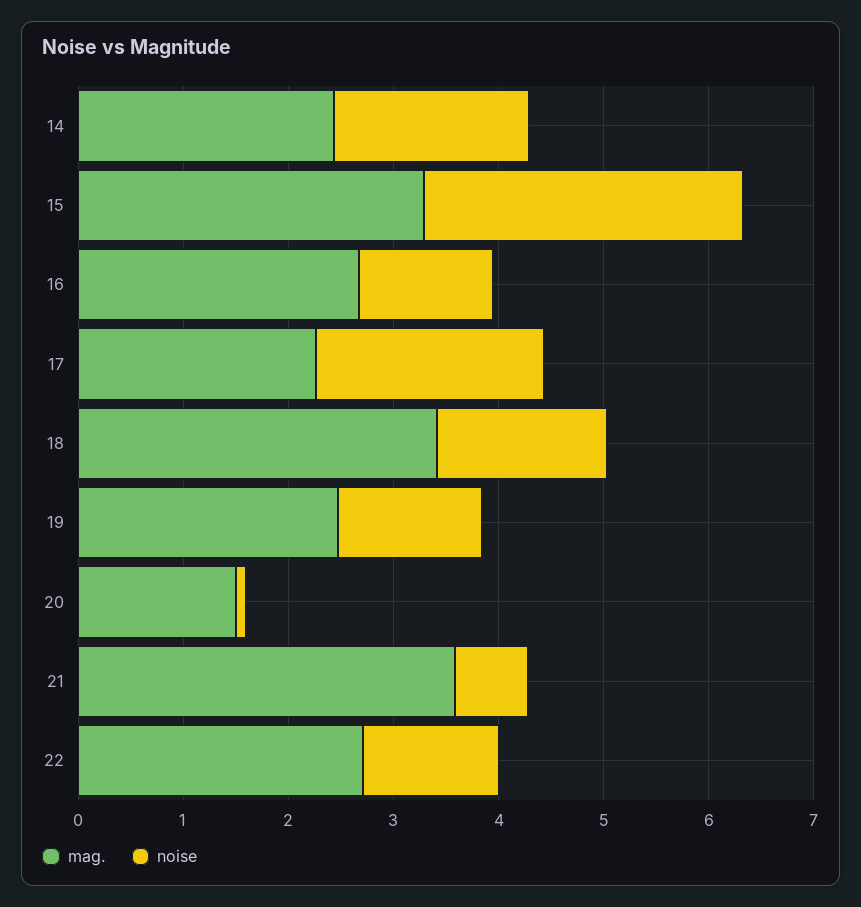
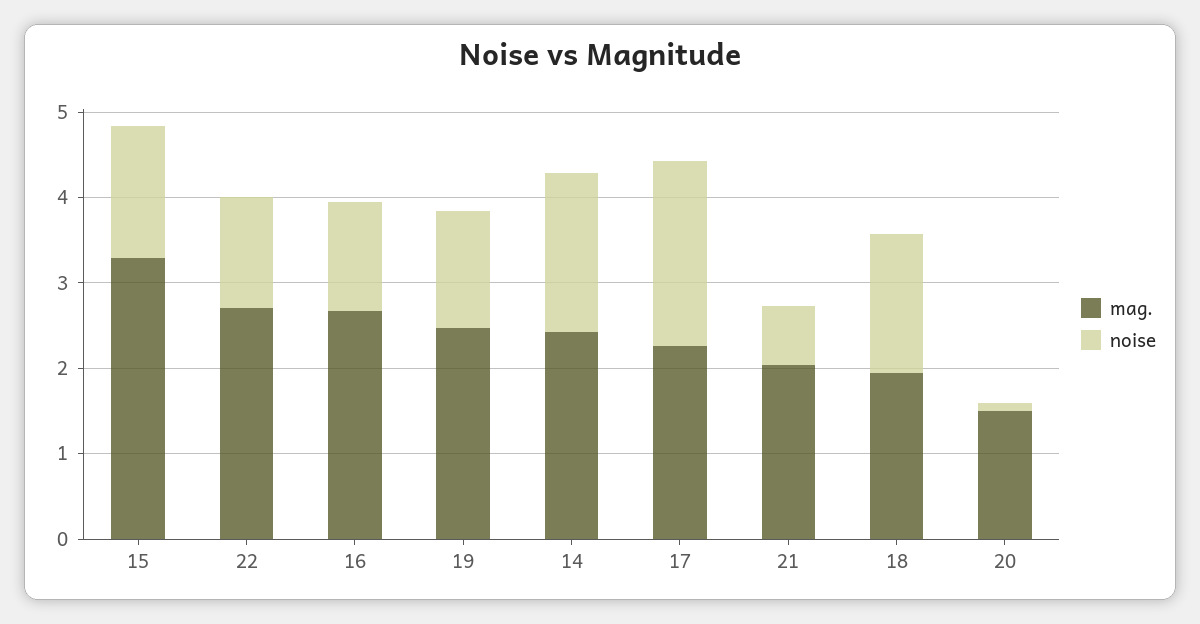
noise, 15: 3 -> 1.6
mag., 18: 3.4 -> 2
mag., 21: 3.6 -> 2

